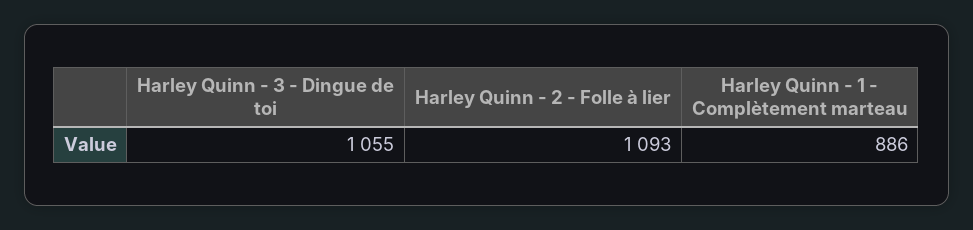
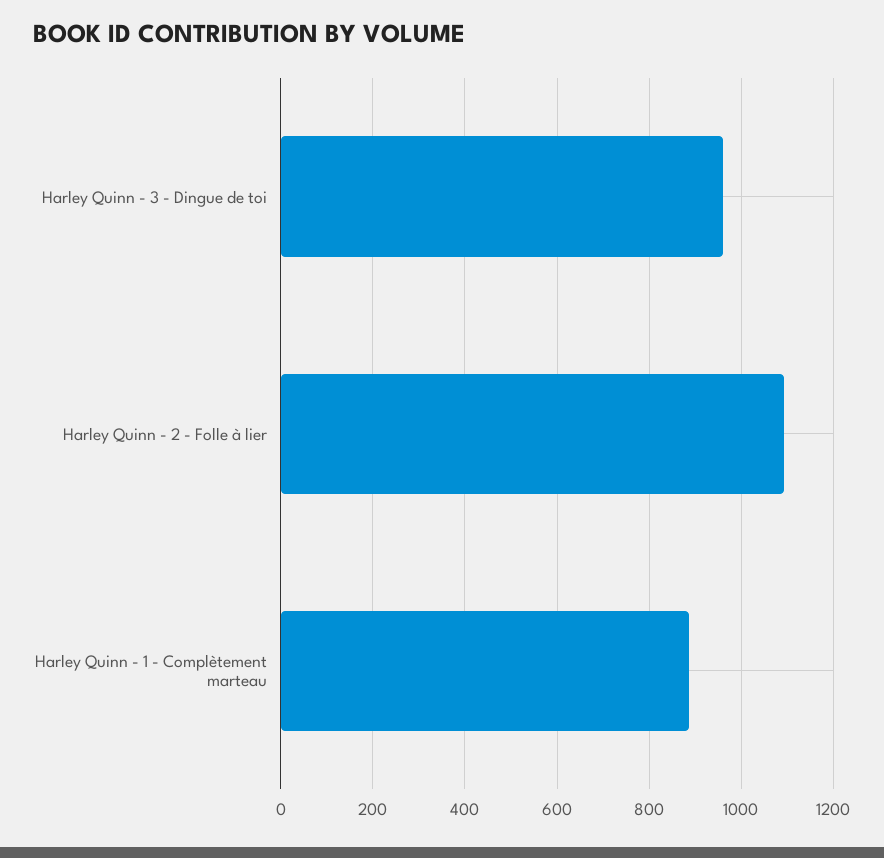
Harley Quinn - 3 - Dingue de toi: 1055 -> 960

